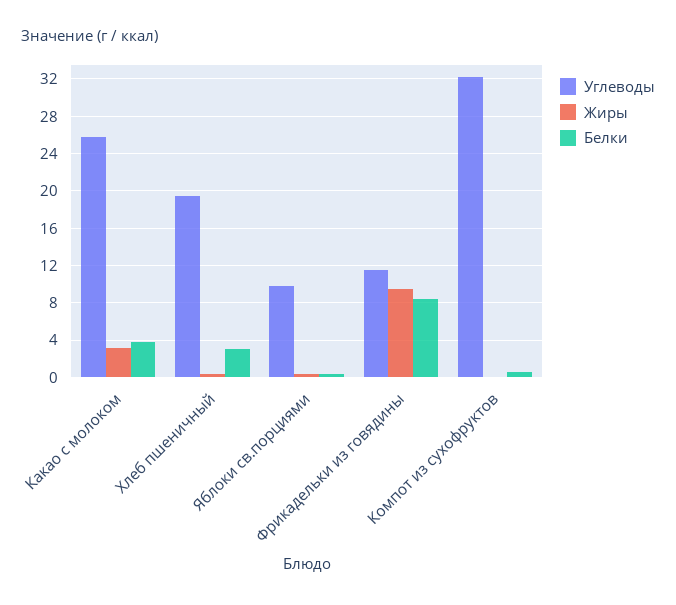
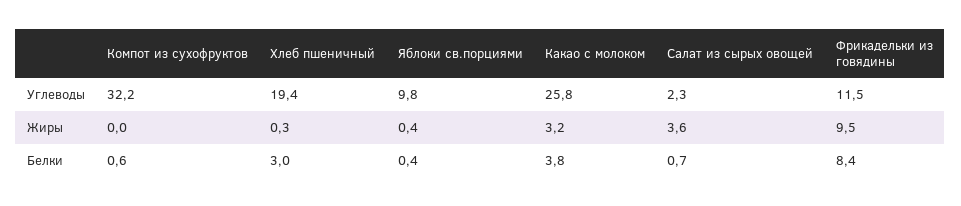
Углеводы, Салат из сырых овощей: none -> 2.3
Жиры, Салат из сырых овощей: none -> 3.6
Белки, Салат из сырых овощей: none -> 0.7

